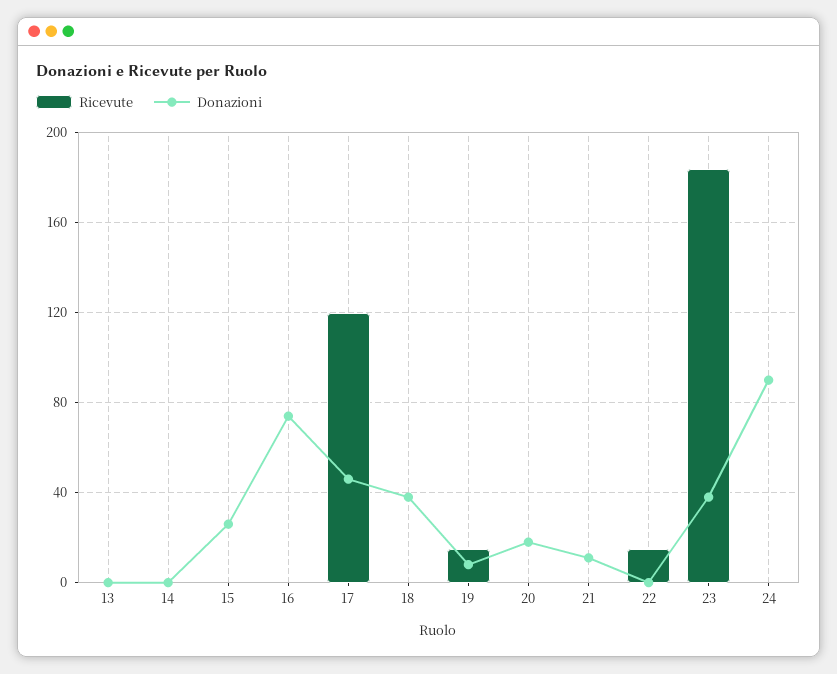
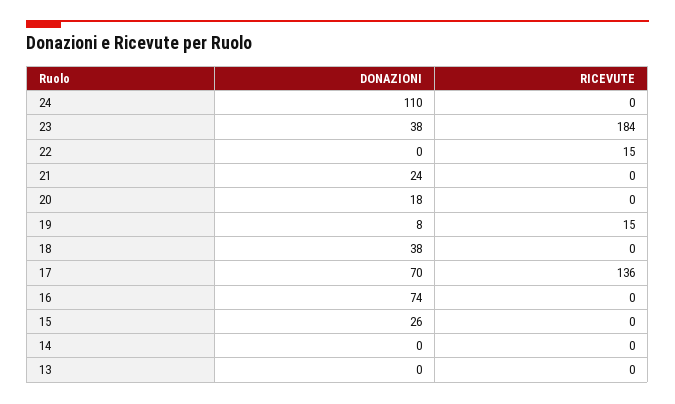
Ricevute, 17: 120 -> 136
Donazioni, 17: 45 -> 70
Donazioni, 21: 10 -> 24
Donazioni, 24: 90 -> 110

